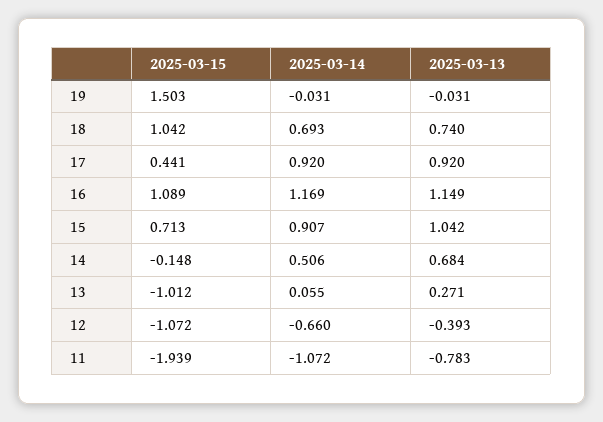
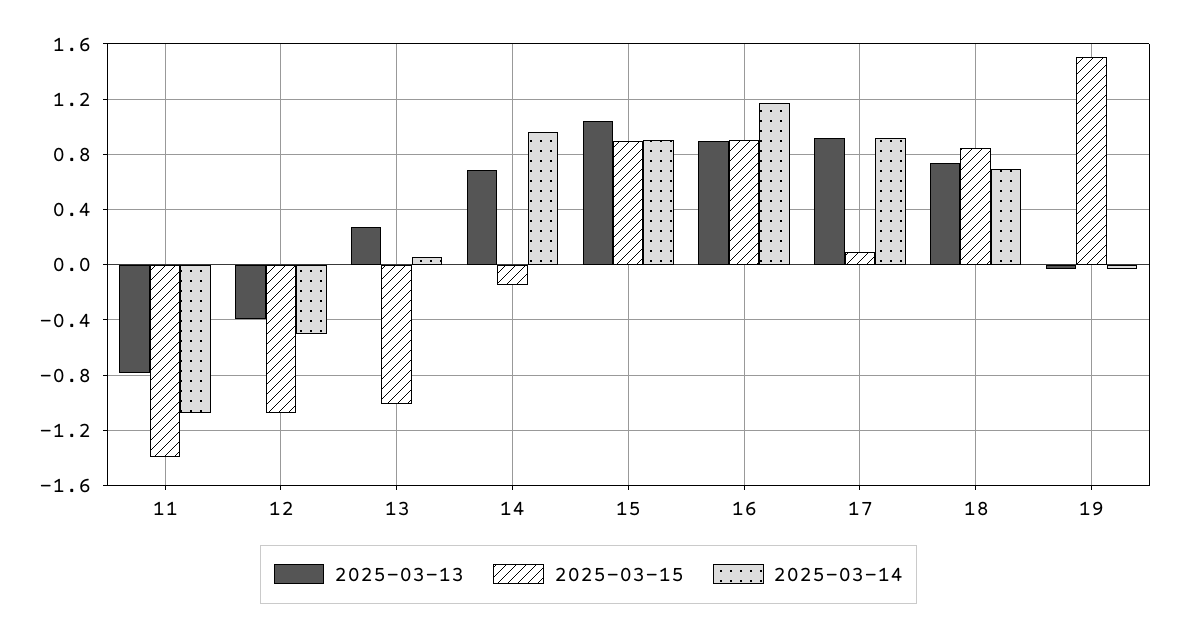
2025-03-15, 18: 1.042 -> 0.85
2025-03-15, 17: 0.441 -> 0.1
2025-03-15, 16: 1.089 -> 0.9
2025-03-13, 16: 1.149 -> 0.9
2025-03-15, 15: 0.713 -> 0.9
2025-03-14, 14: 0.506 -> 0.95
2025-03-14, 12: -0.66 -> -0.5
2025-03-15, 11: -1.939 -> -1.4

